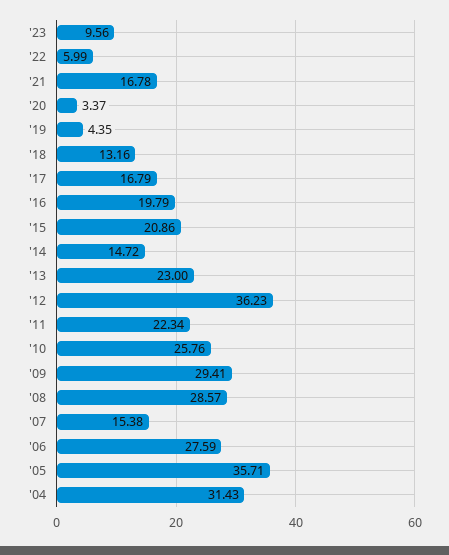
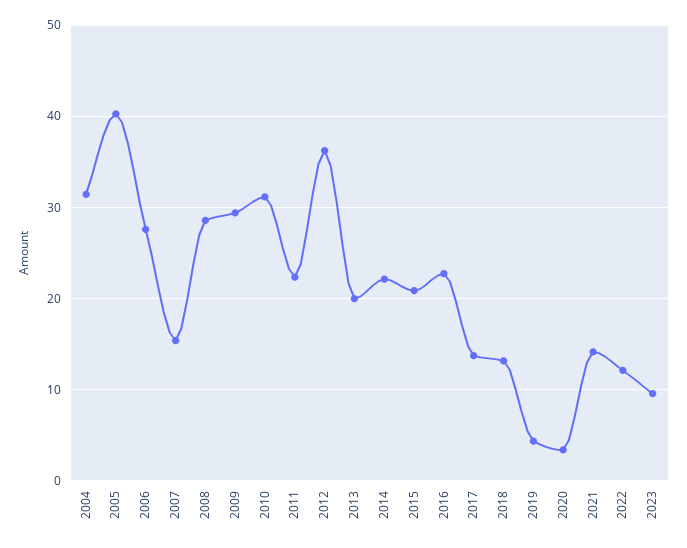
'22: 5.99 -> 12
'21: 16.78 -> 14
'17: 16.79 -> 14
'16: 19.79 -> 23
'14: 14.72 -> 22
'13: 23 -> 20
'10: 25.76 -> 31
'05: 35.71 -> 40

